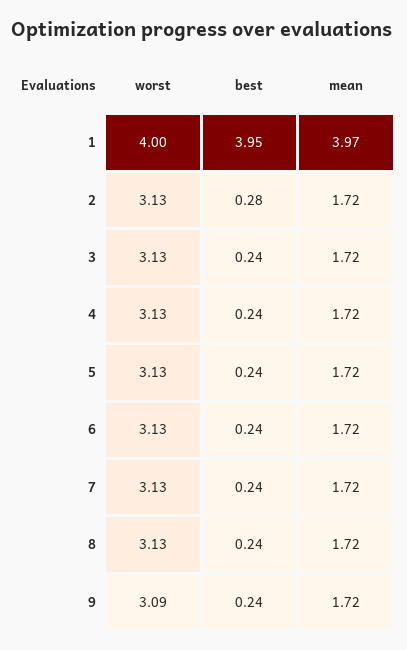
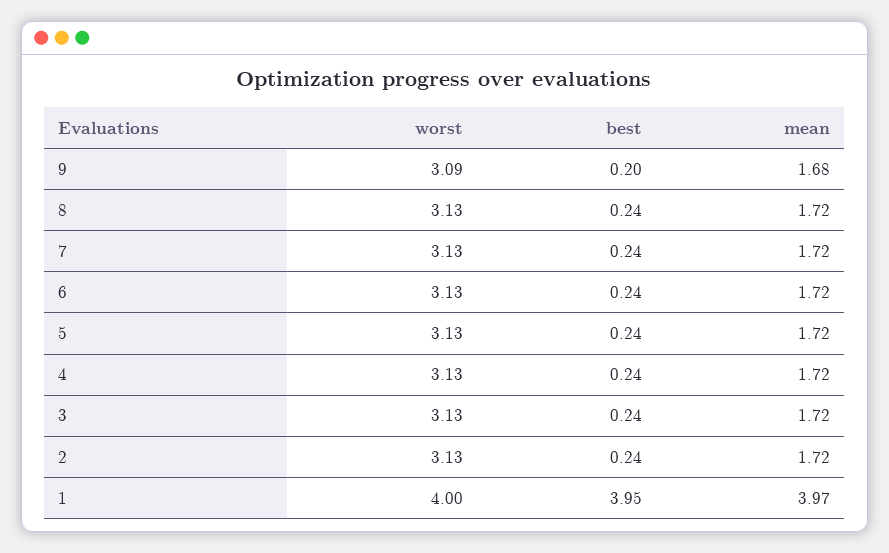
best, 2: 0.28 -> 0.24
best, 9: 0.24 -> 0.2
mean, 9: 1.72 -> 1.68

